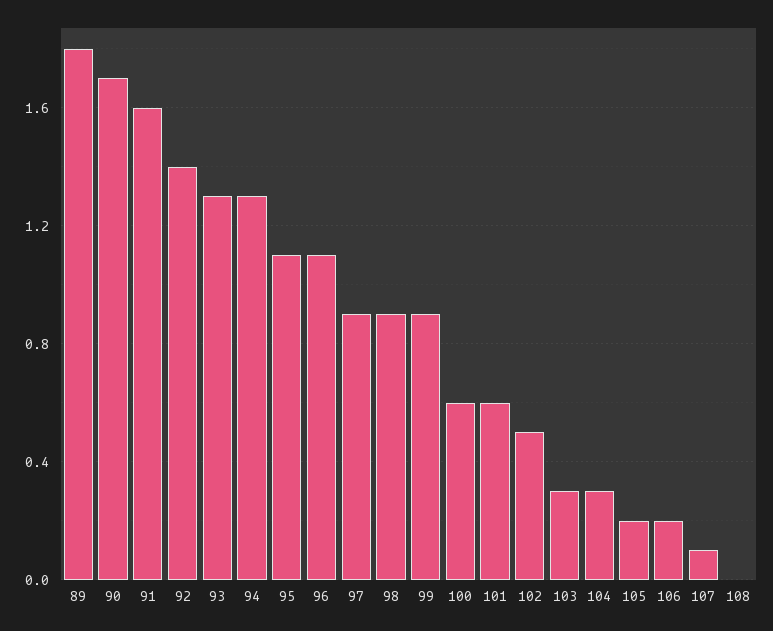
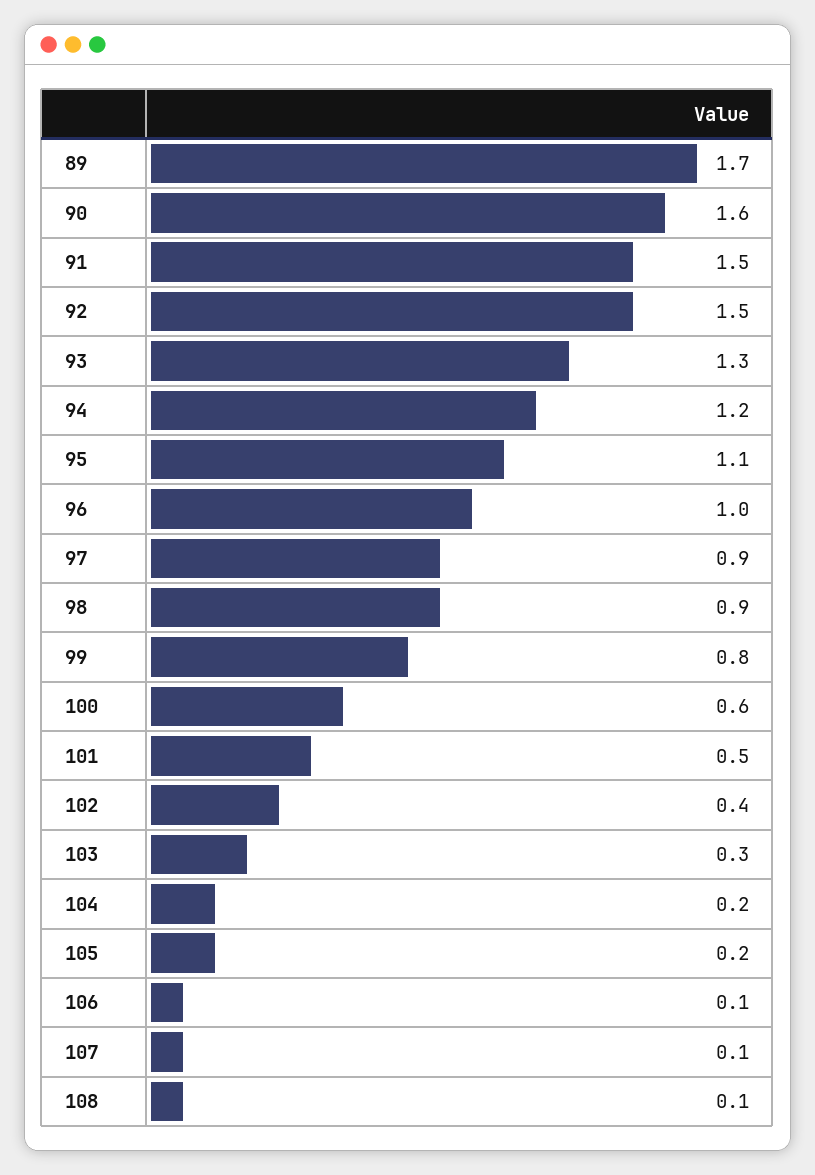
89: 1.8 -> 1.7
90: 1.7 -> 1.6
91: 1.6 -> 1.5
92: 1.4 -> 1.5
94: 1.3 -> 1.2
96: 1.1 -> 1
99: 0.9 -> 0.8
101: 0.6 -> 0.5
102: 0.5 -> 0.4
104: 0.3 -> 0.2
106: 0.2 -> 0.1
108: 0 -> 0.1

